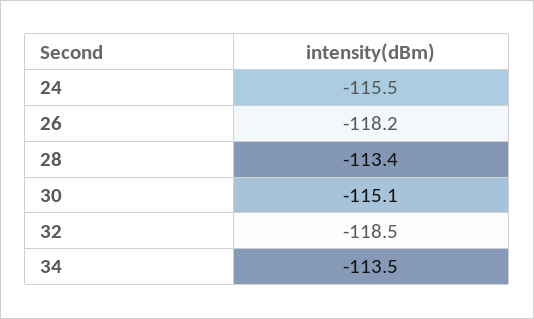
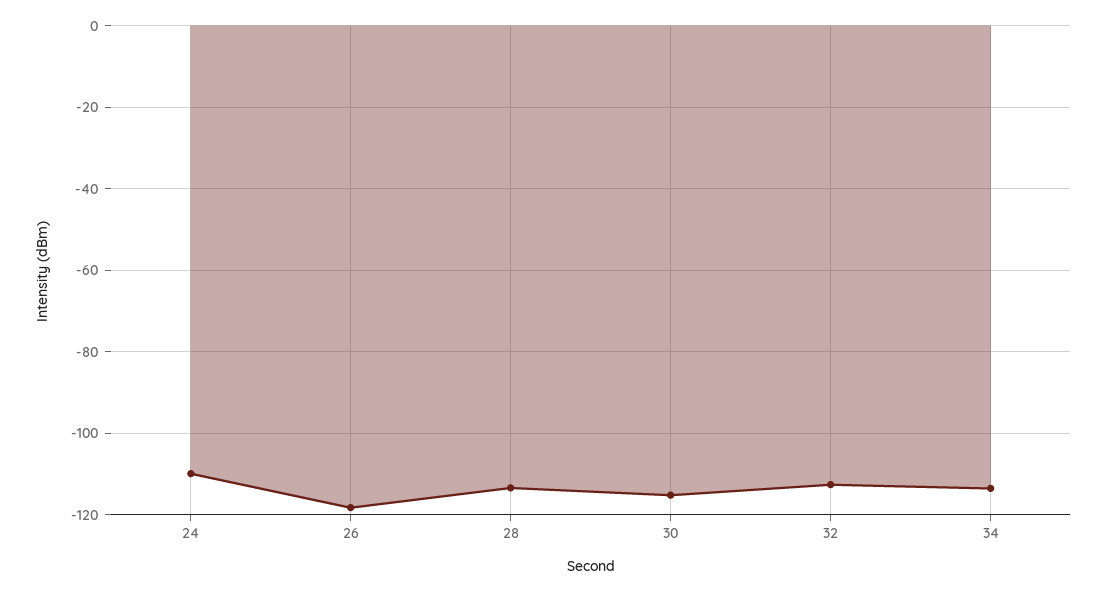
24: -115.5 -> -110
32: -118.5 -> -112

